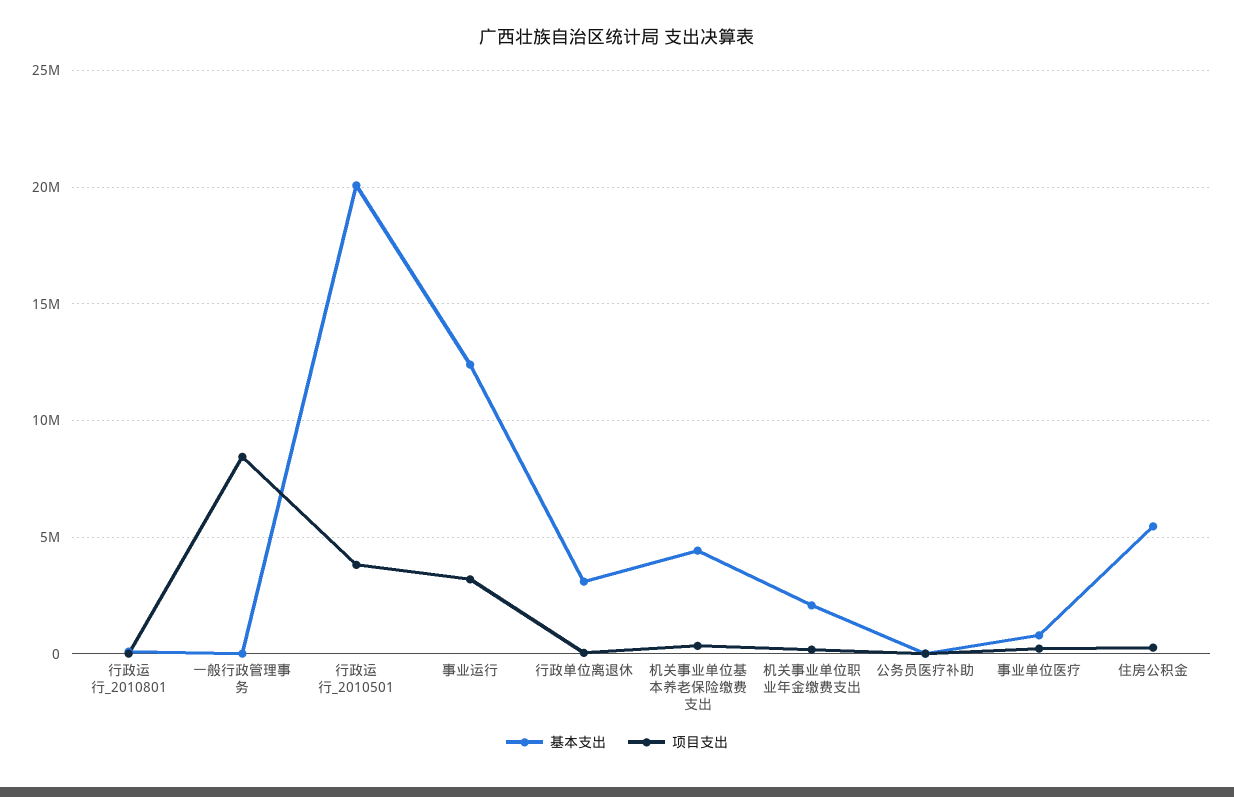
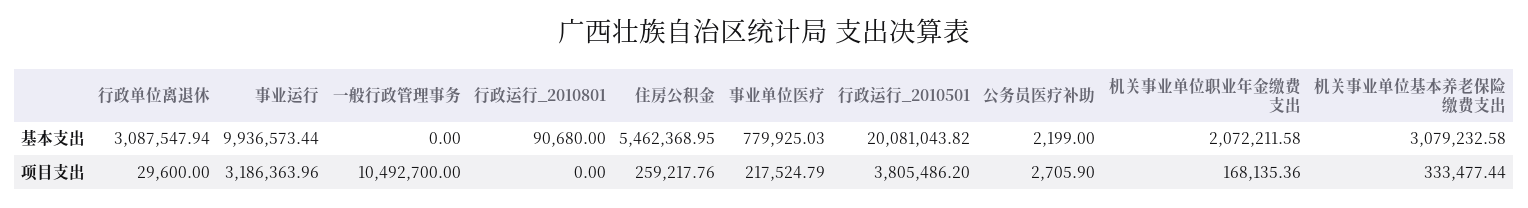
项目支出, 一般行政管理事务: 8500000 -> 10492700
基本支出, 事业运行: 12500000 -> 9936573.44
基本支出, 机关事业单位基本养老保险缴费支出: 4500000 -> 3079232.58

